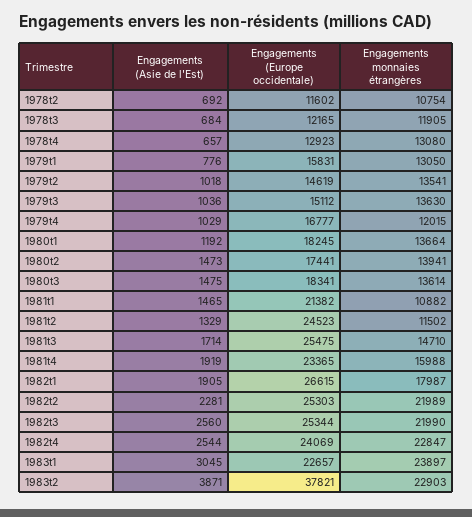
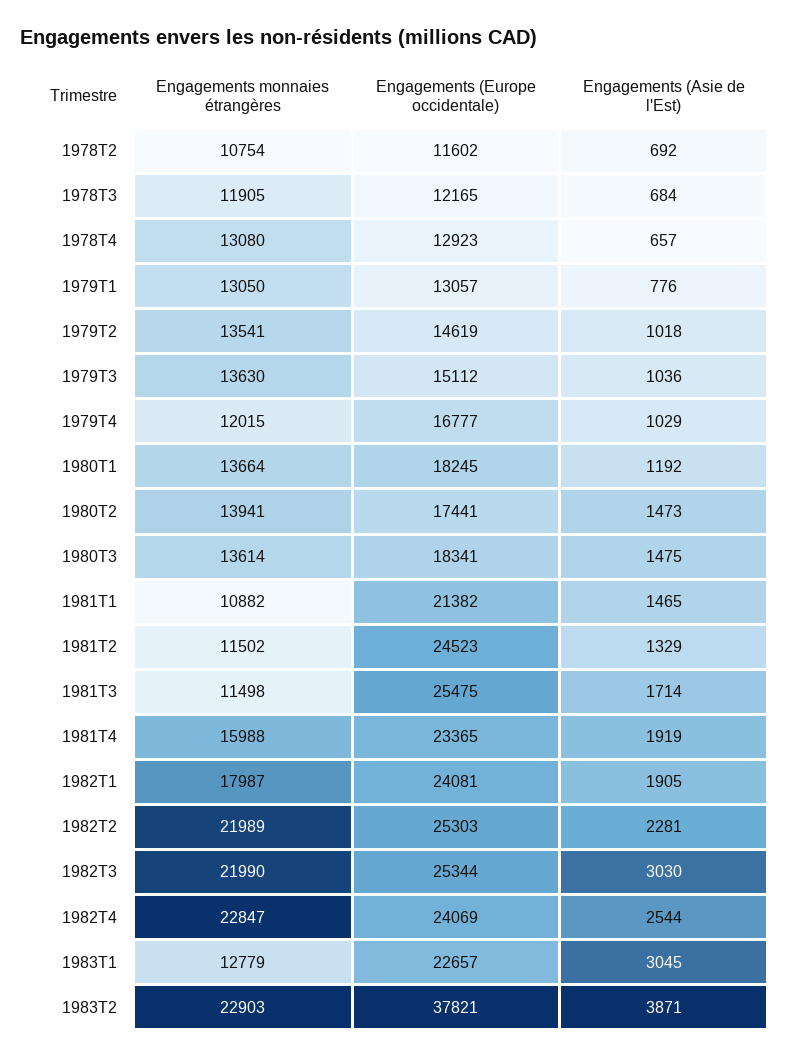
Engagements (Europe occidentale), 1979t1: 15831 -> 13057
Engagements monnaies étrangères, 1981t3: 14710 -> 11498
Engagements (Europe occidentale), 1982t1: 26615 -> 24081
Engagements (Asie de l'Est), 1982t3: 2560 -> 3030
Engagements monnaies étrangères, 1983t1: 23897 -> 12779

